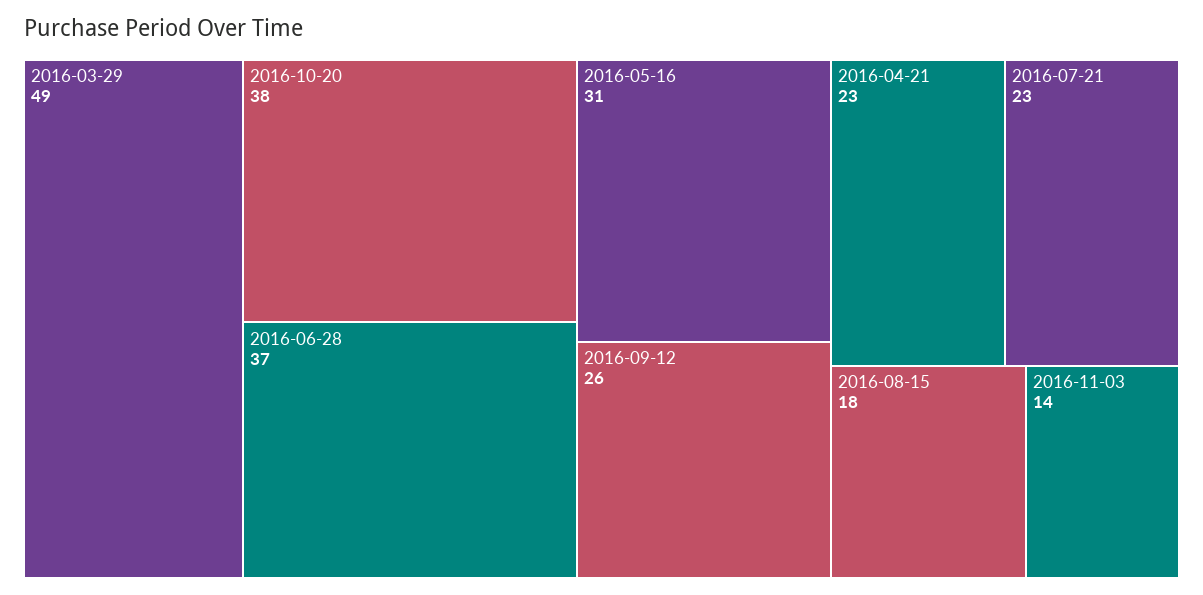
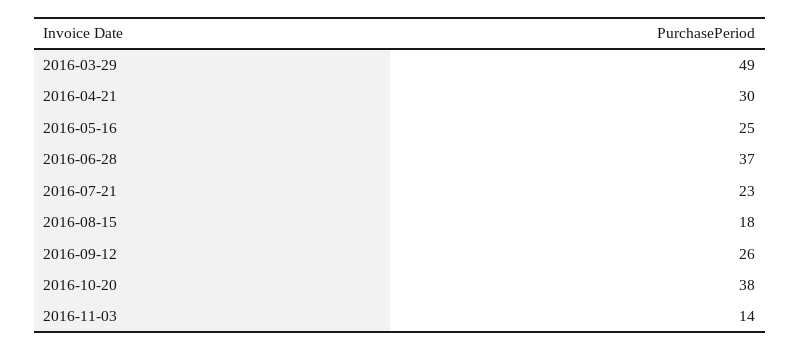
2016-05-16: 31 -> 25
2016-04-21: 23 -> 30

